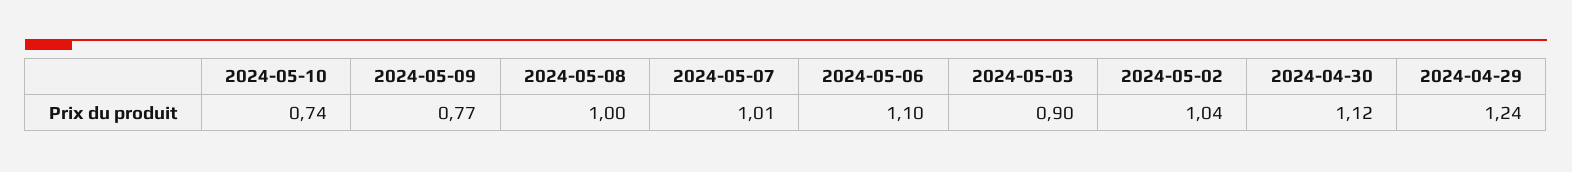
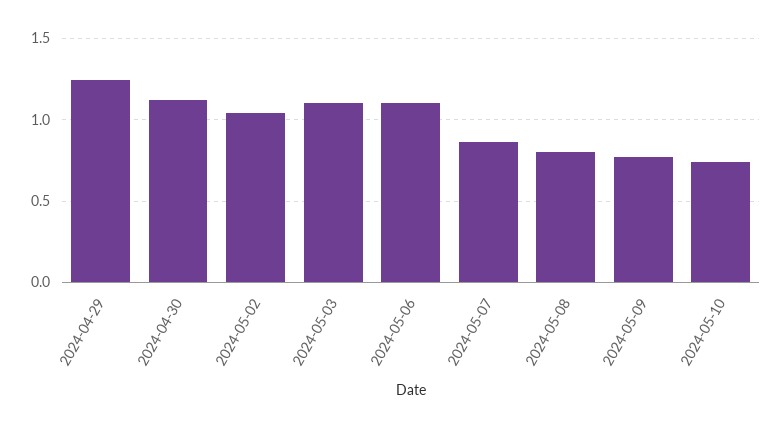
2024-05-08: 1 -> 0.8
2024-05-07: 1.01 -> 0.85
2024-05-03: 0.9 -> 1.1

